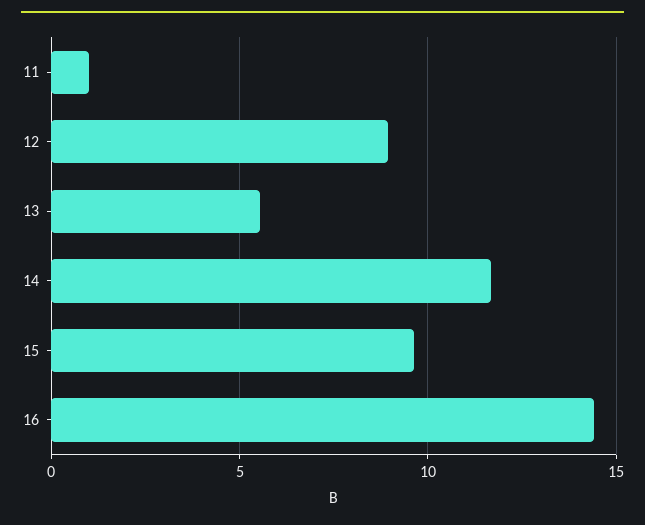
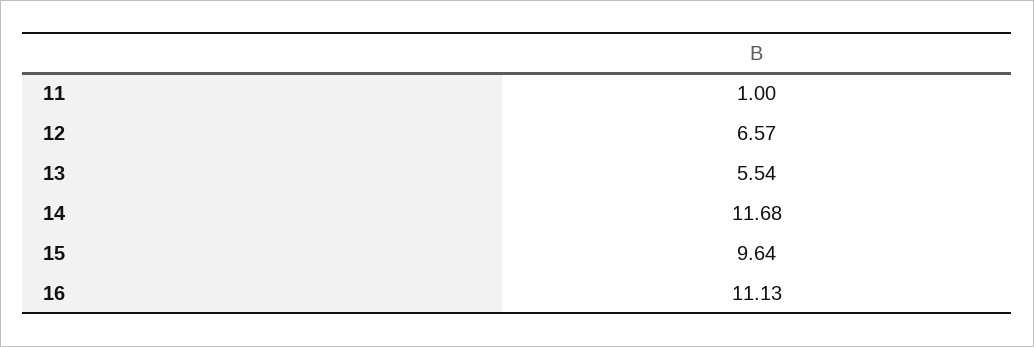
12: 9 -> 6.57
16: 14.5 -> 11.13

